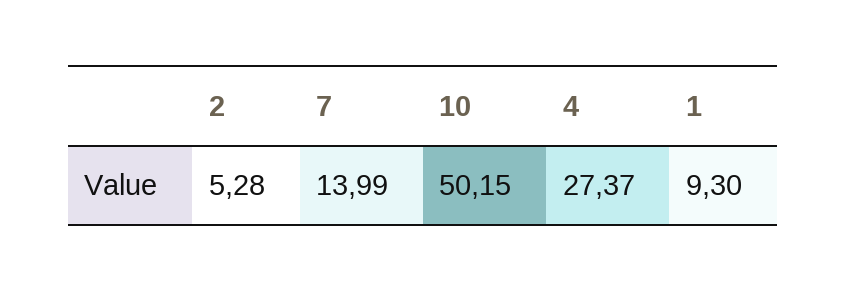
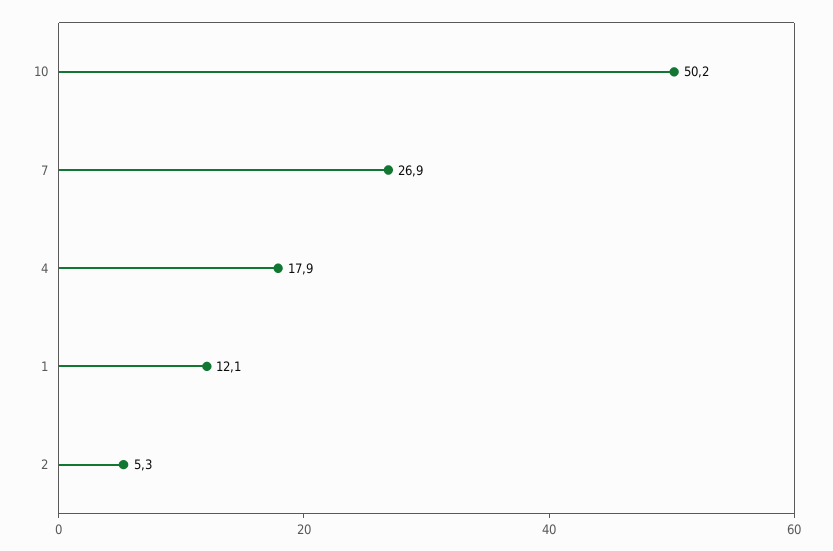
7: 13.99 -> 26.9
4: 27.37 -> 17.9
1: 9.3 -> 12.1

